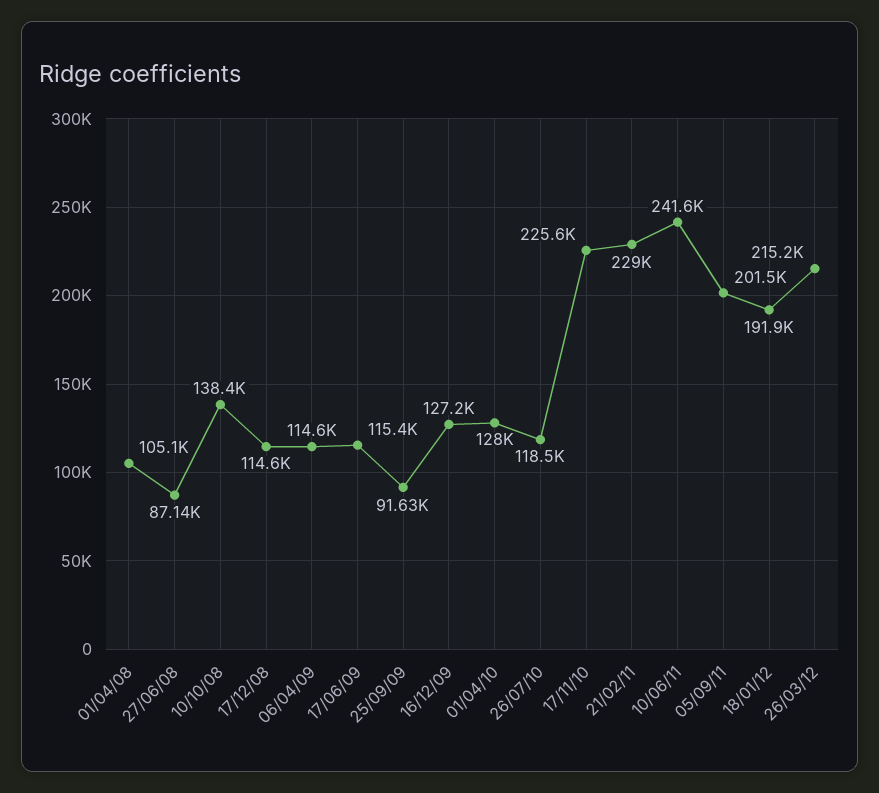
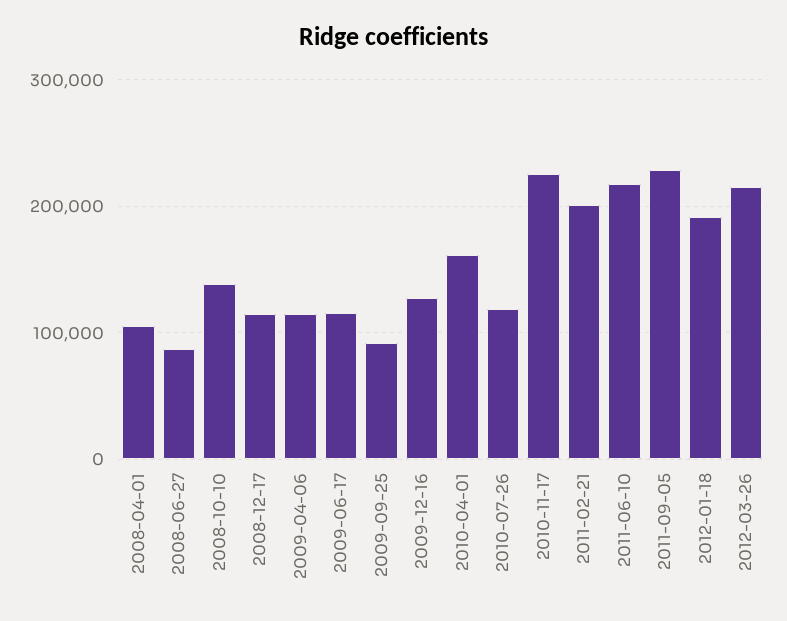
01/04/10: 128000 -> 160000
21/02/11: 229000 -> 200000
10/06/11: 241600 -> 220000
05/09/11: 201500 -> 230000

